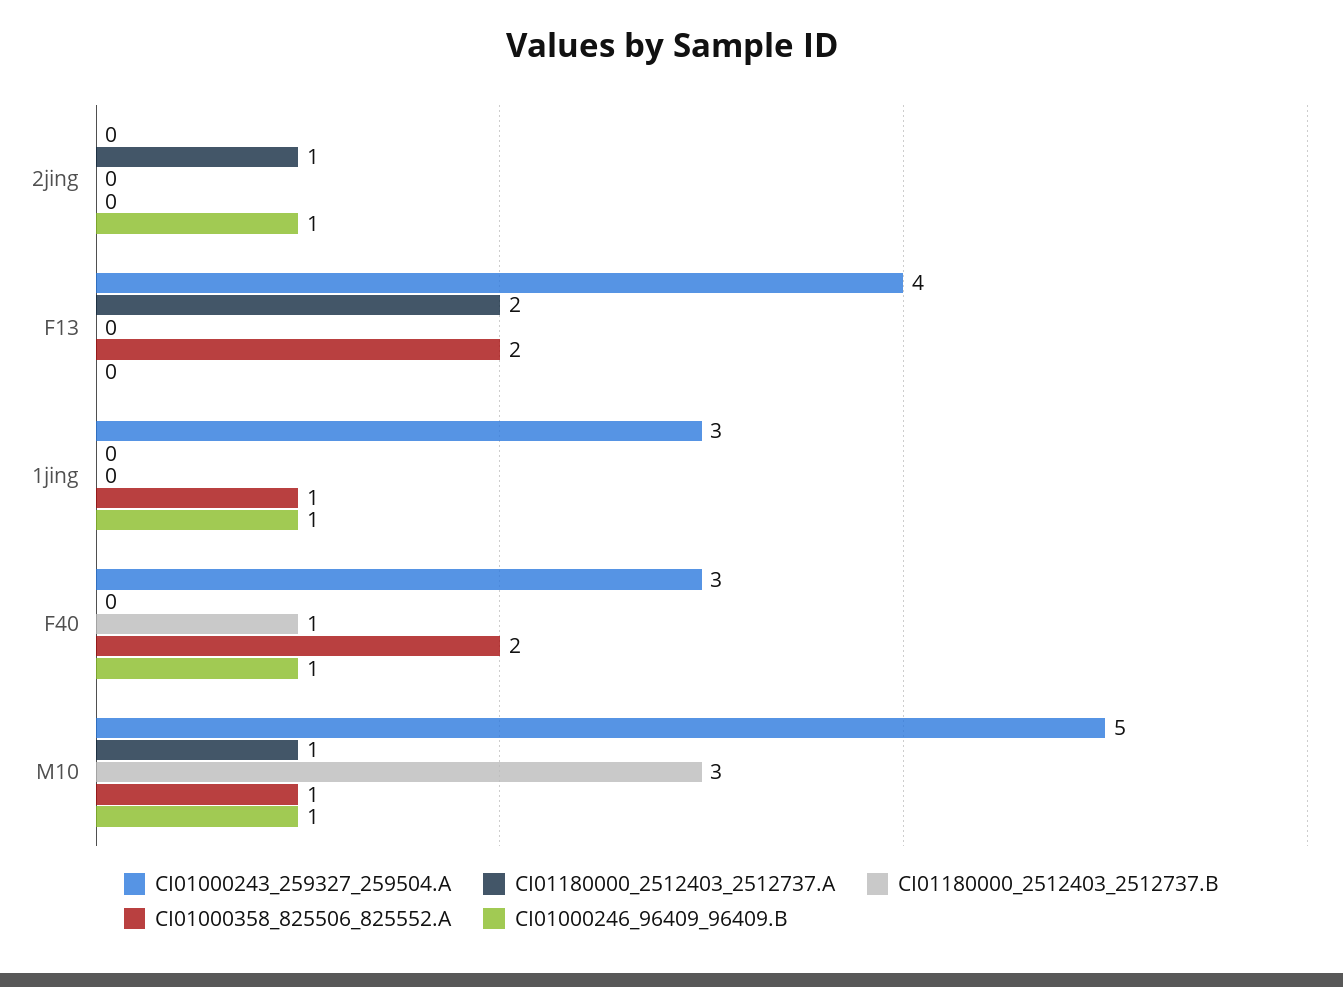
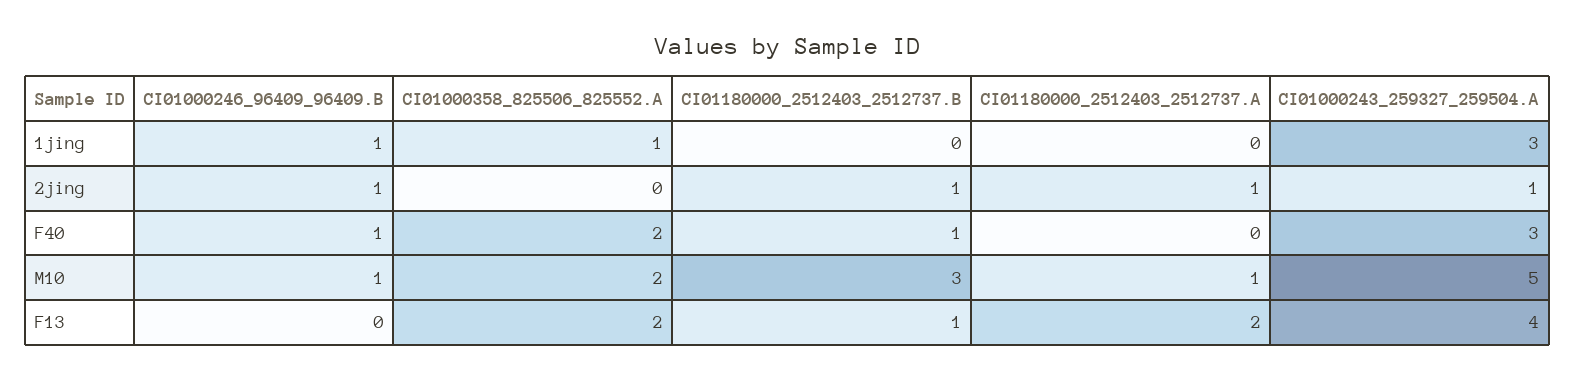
CI01000243_259327_259504.A, 2jing: 0 -> 1
CI01180000_2512403_2512737.B, 2jing: 0 -> 1
CI01180000_2512403_2512737.B, F13: 0 -> 1
CI01000358_825506_825552.A, M10: 1 -> 2

